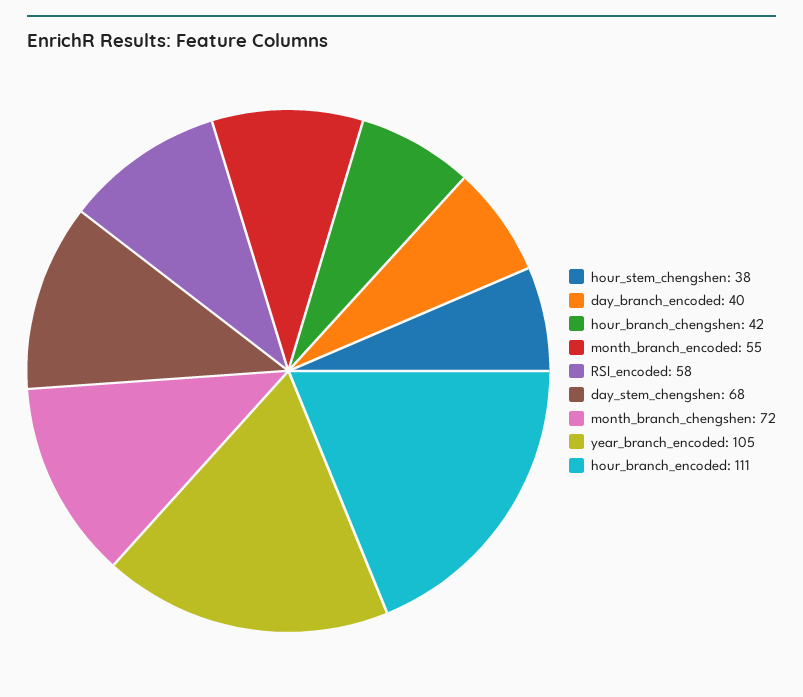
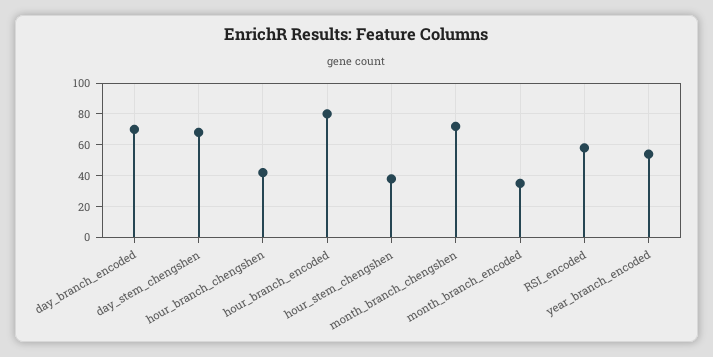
day_branch_encoded: 40 -> 70
month_branch_encoded: 55 -> 35
year_branch_encoded: 105 -> 55
hour_branch_encoded: 111 -> 80

